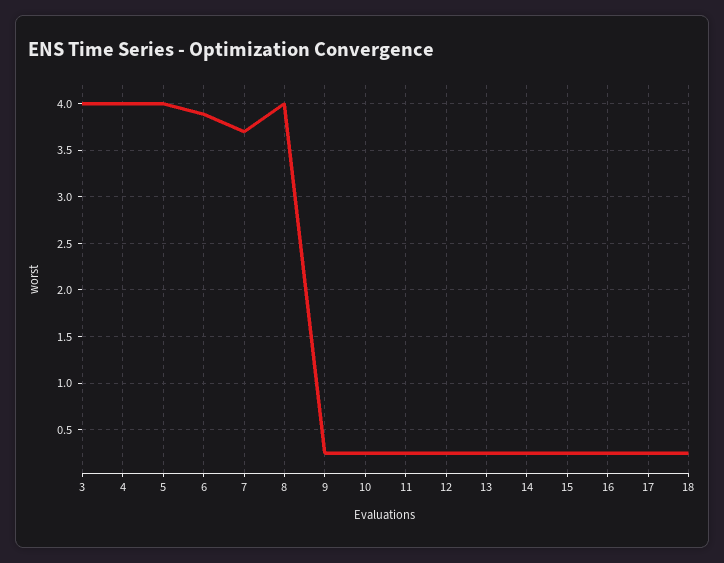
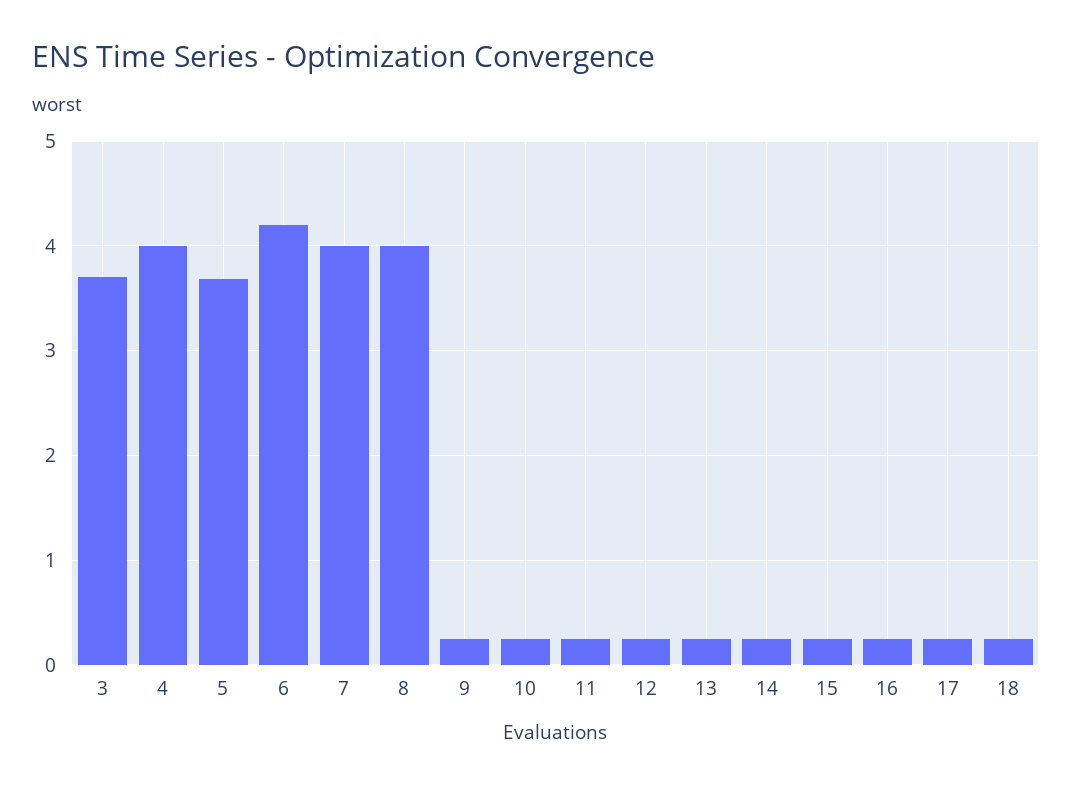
3: 4 -> 3.7
5: 4 -> 3.7
6: 3.9 -> 4.2
7: 3.7 -> 4

